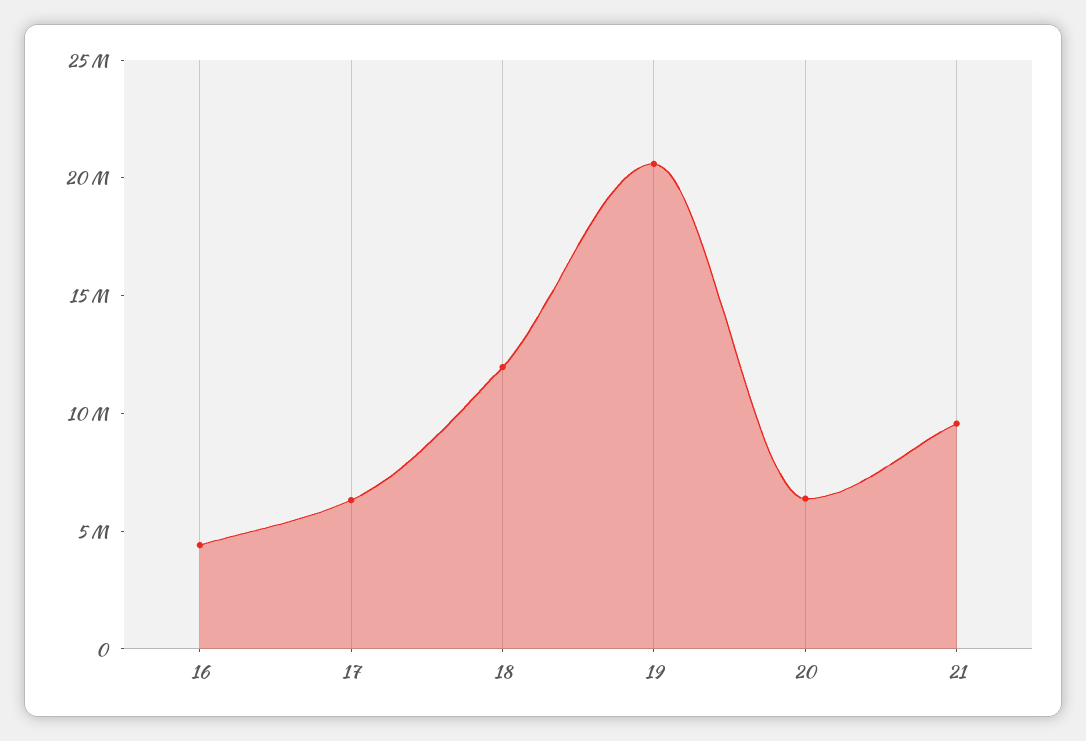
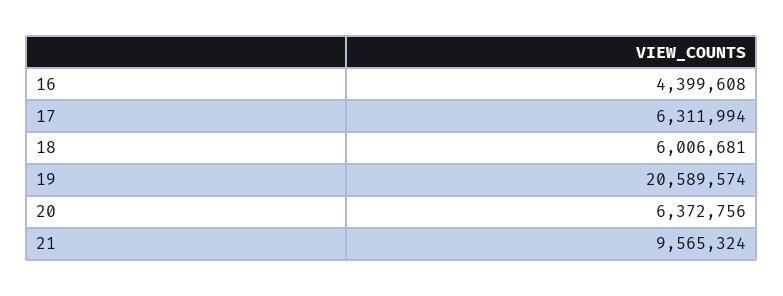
18: 12000000 -> 6006681

